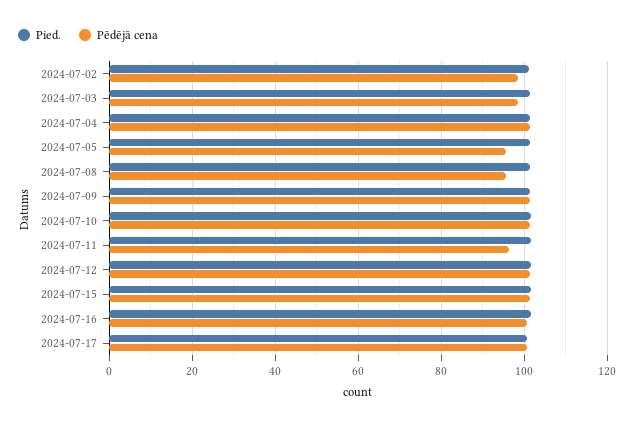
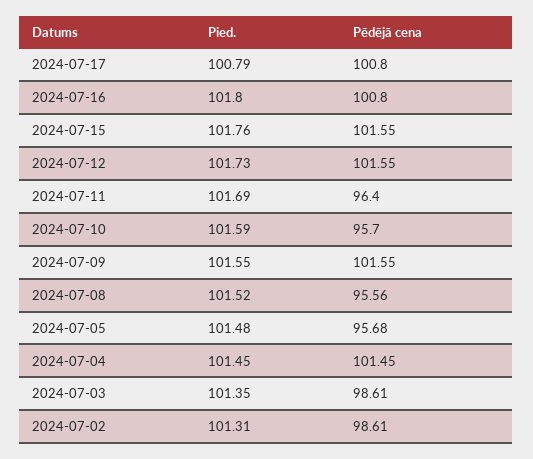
Pēdējā cena, 2024-07-10: 102 -> 95.7

